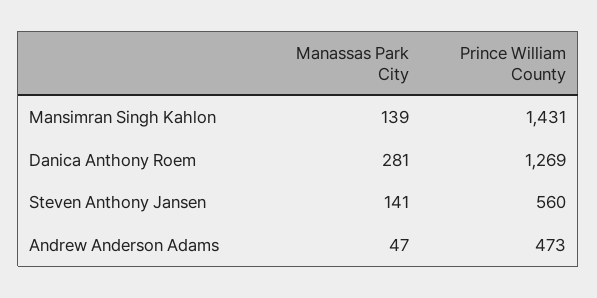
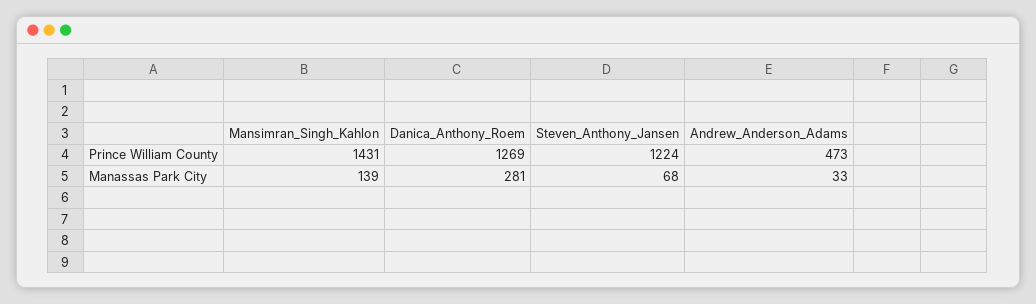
Manassas Park City, Steven Anthony Jansen: 141 -> 68
Prince William County, Steven Anthony Jansen: 560 -> 1224
Manassas Park City, Andrew Anderson Adams: 47 -> 33

